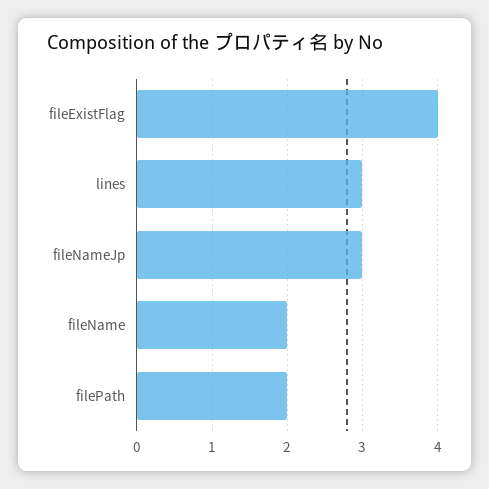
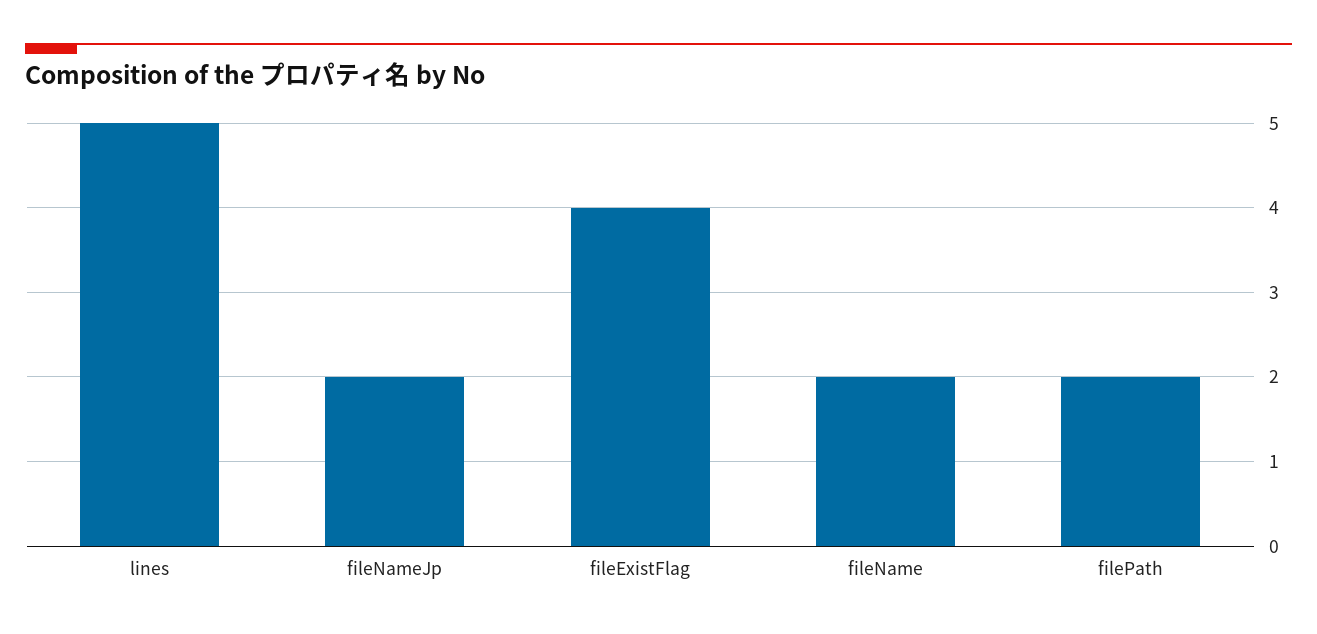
lines: 3 -> 5
fileNameJp: 3 -> 2

